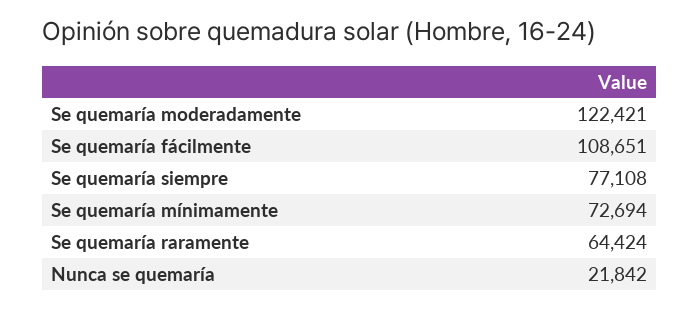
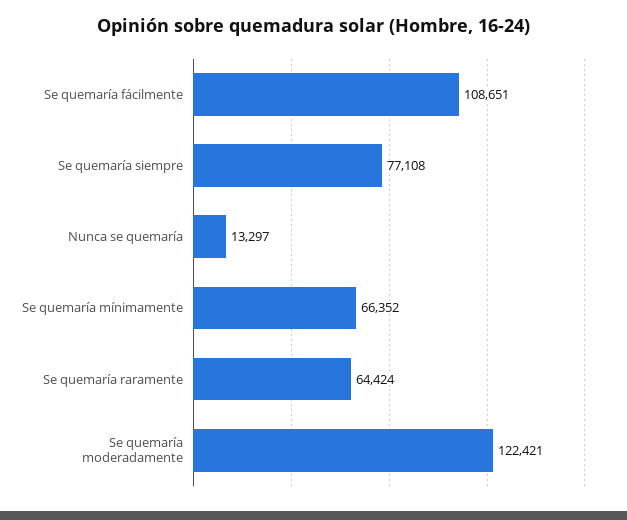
Se quemaría mínimamente: 72694 -> 66352
Nunca se quemaría: 21842 -> 13297

